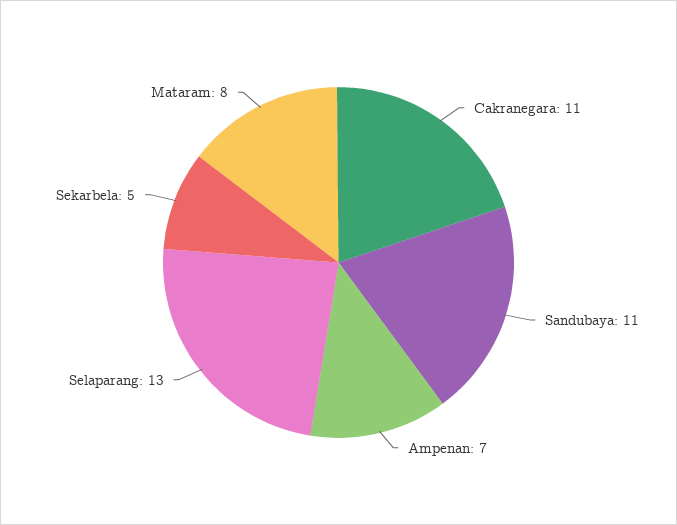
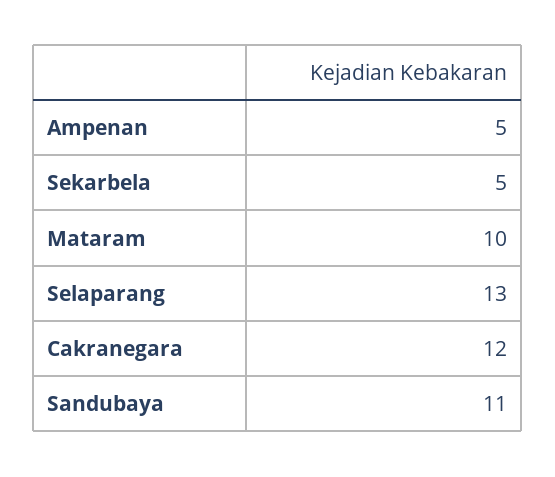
Cakranegara: 11 -> 12
Ampenan: 7 -> 5
Mataram: 8 -> 10

